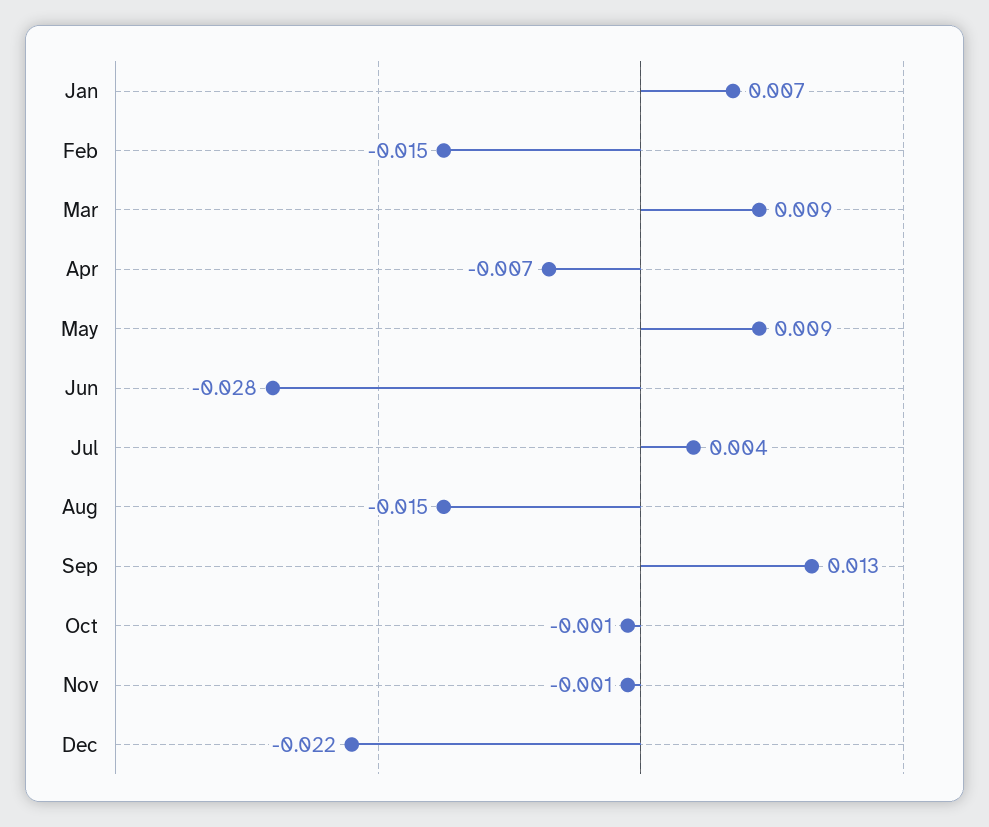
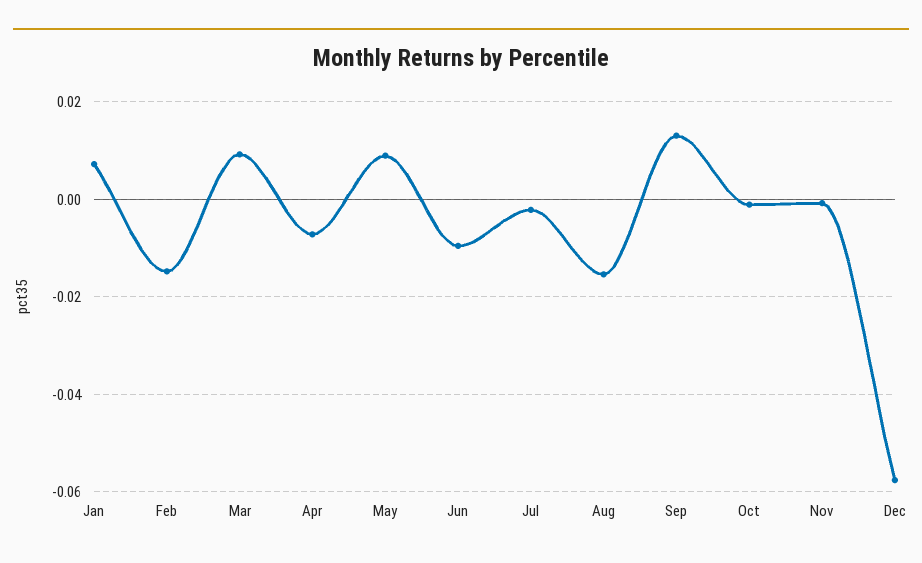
Jun: -0.028 -> -0.01
Jul: 0.004 -> -0.002
Dec: -0.022 -> -0.058

